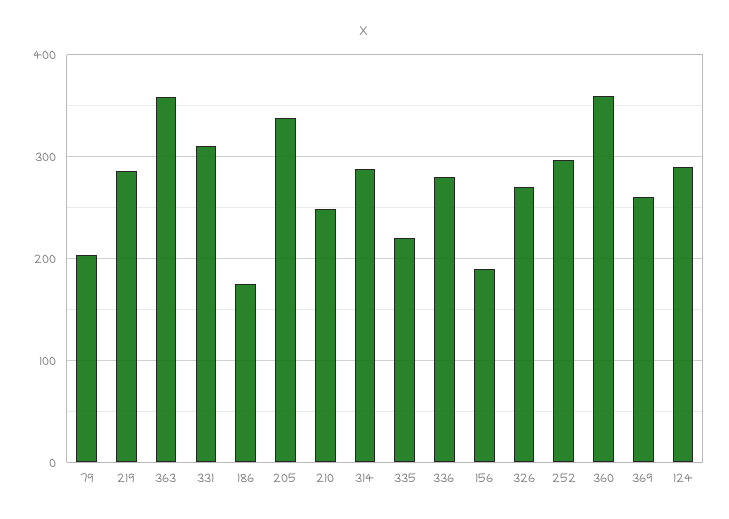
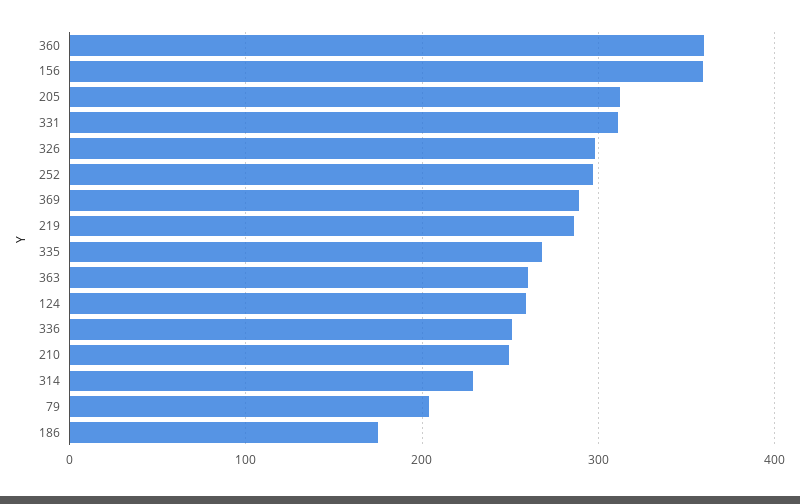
363: 360 -> 260
205: 340 -> 310
314: 290 -> 230
335: 220 -> 270
336: 280 -> 250
156: 190 -> 360
326: 270 -> 300
369: 260 -> 290
124: 290 -> 260

